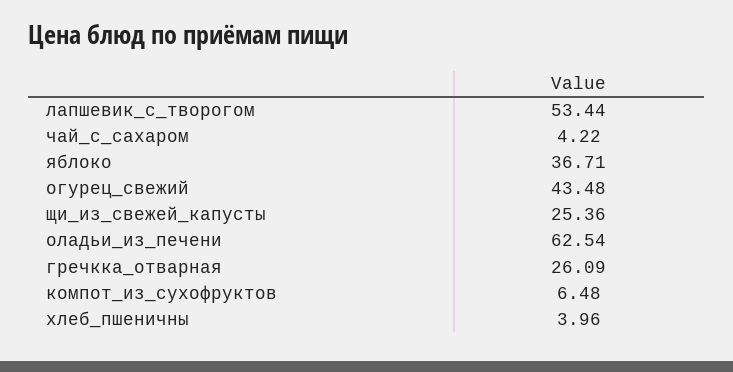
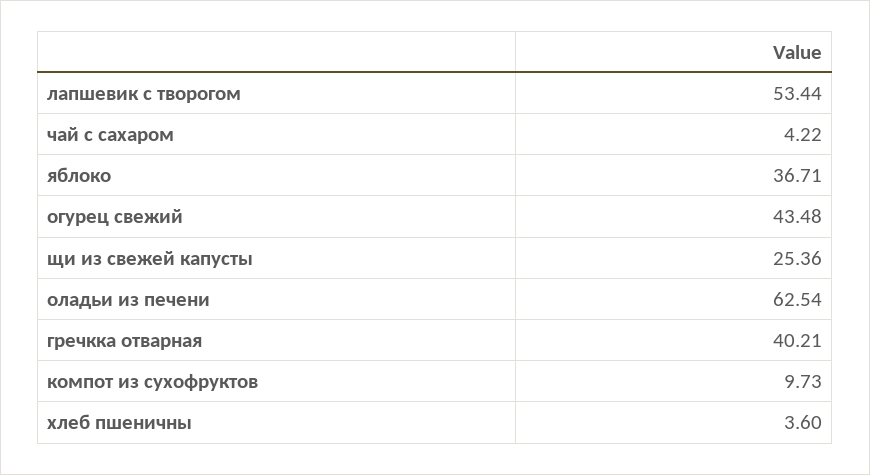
гречкка_отварная: 26.09 -> 40.21
компот_из_сухофруктов: 6.48 -> 9.73
хлеб_пшеничны: 3.96 -> 3.6

